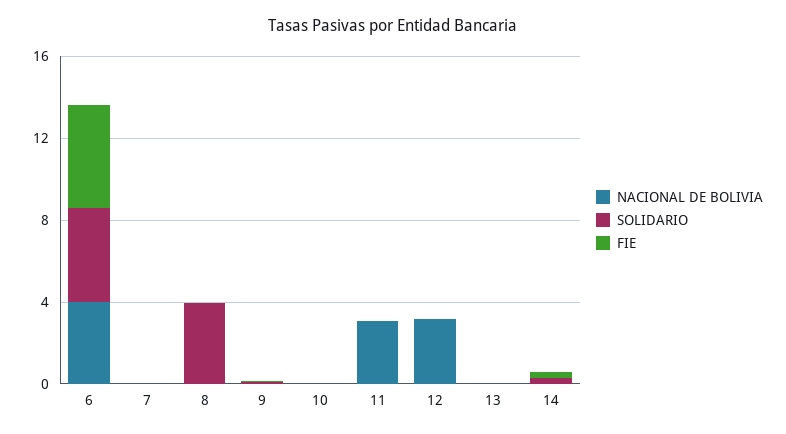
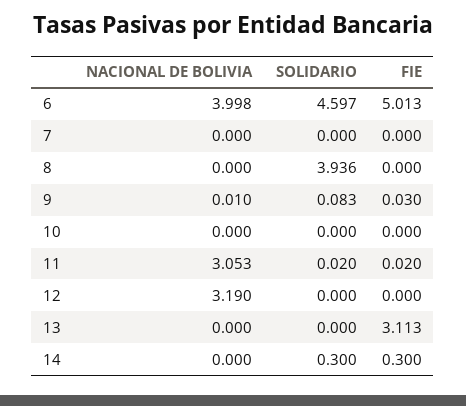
FIE, 13: 0 -> 3.113

